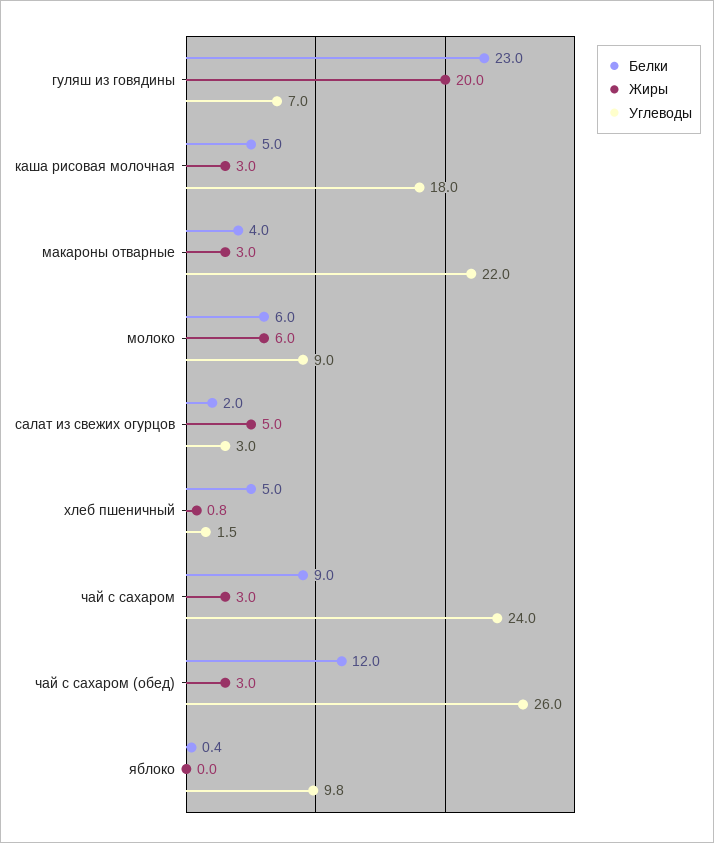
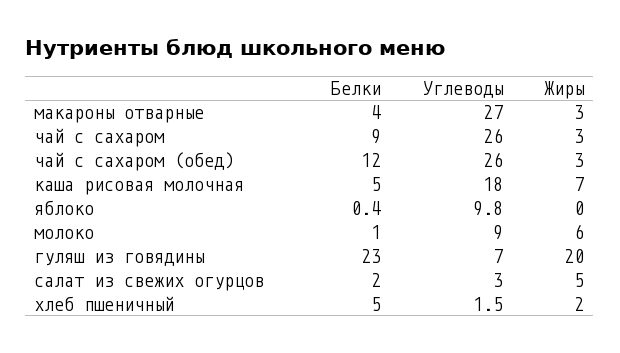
Жиры, каша рисовая молочная: 3 -> 7
Углеводы, макароны отварные: 22 -> 27
Белки, молоко: 6 -> 1
Жиры, хлеб пшеничный: 0.8 -> 2
Углеводы, чай с сахаром: 24 -> 26

